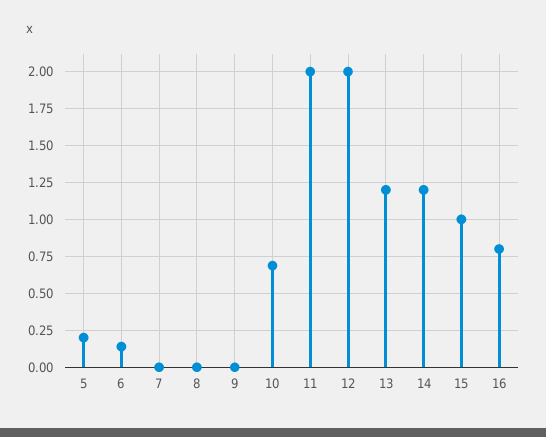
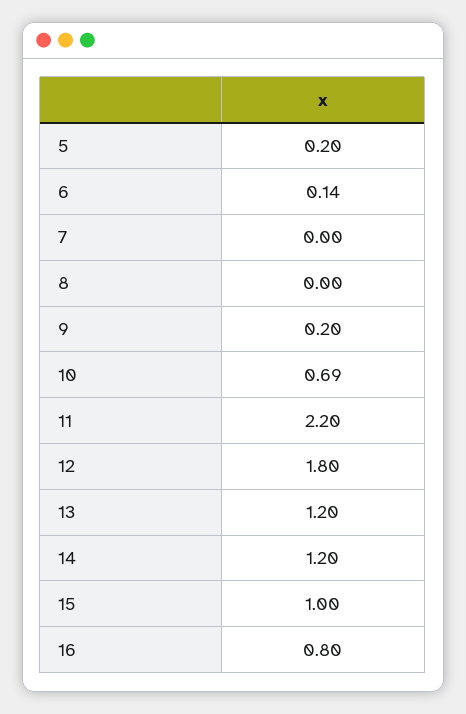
9: 0 -> 0.2
11: 2 -> 2.2
12: 2 -> 1.8

